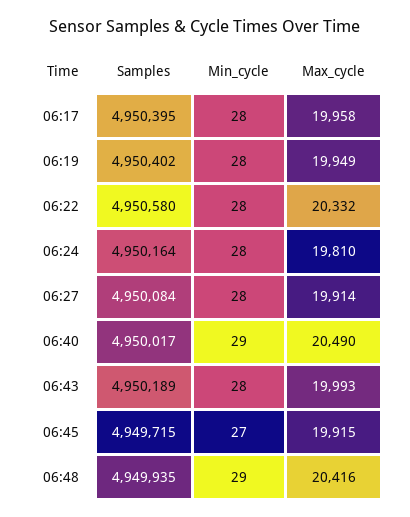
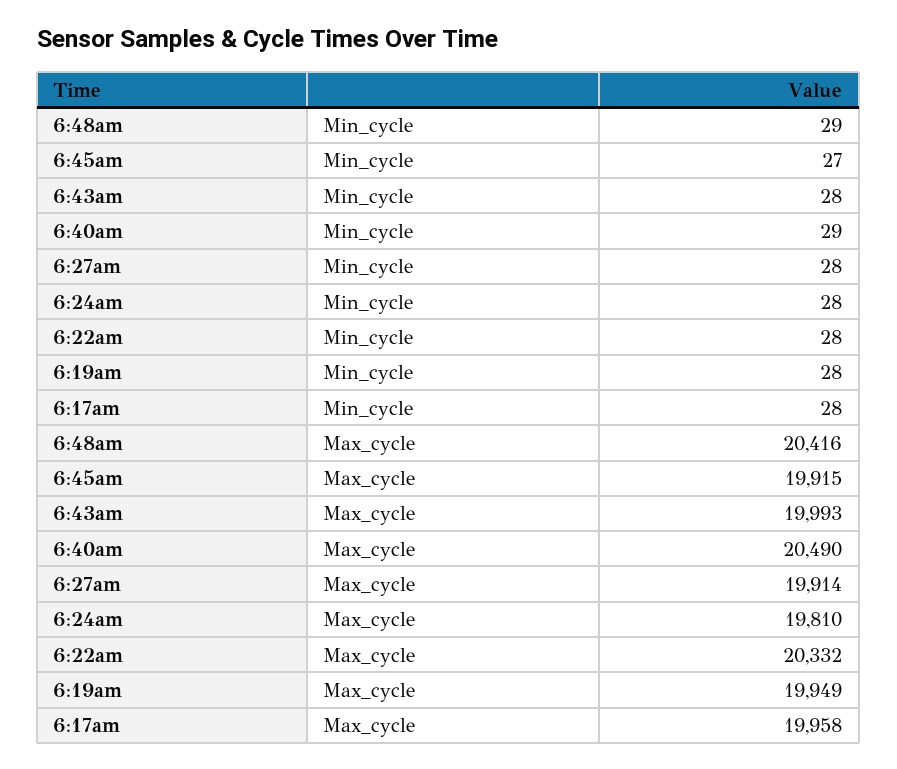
Samples, 06:17: 4950395 -> none
Samples, 06:19: 4950402 -> none
Samples, 06:22: 4950580 -> none
Samples, 06:24: 4950164 -> none
Samples, 06:27: 4950084 -> none
Samples, 06:40: 4950017 -> none
Samples, 06:43: 4950189 -> none
Samples, 06:45: 4949715 -> none
Samples, 06:48: 4949935 -> none

